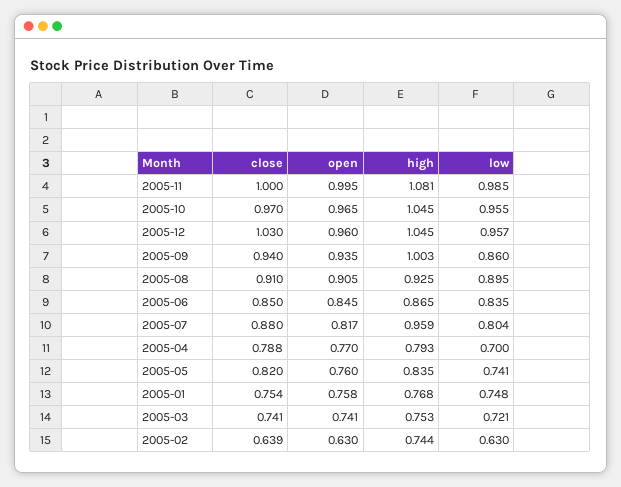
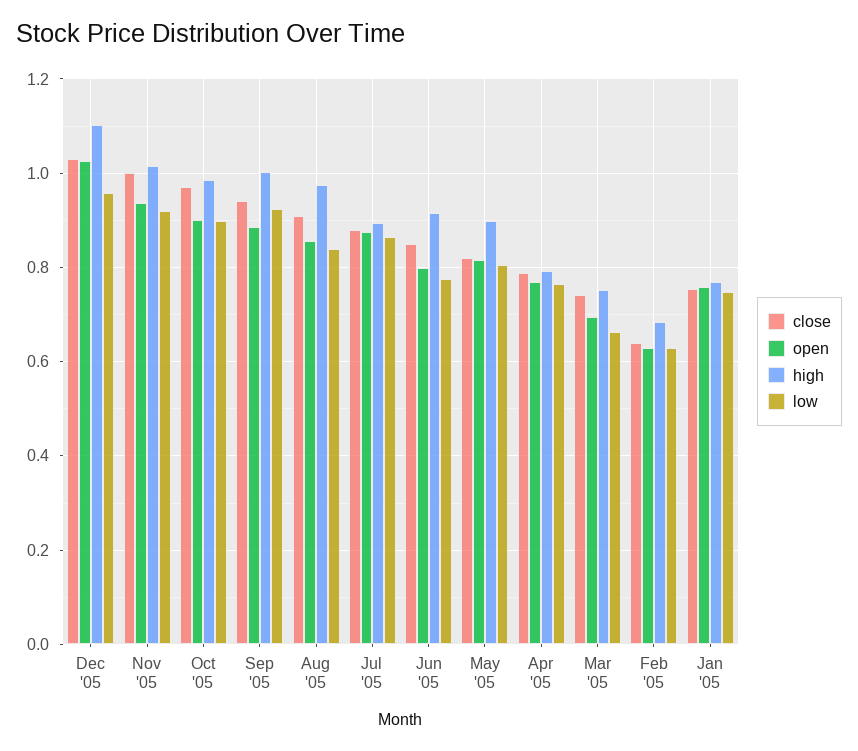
open, 2005-11: 0.995 -> 0.94
high, 2005-11: 1.081 -> 1.02
low, 2005-11: 0.985 -> 0.92
open, 2005-10: 0.965 -> 0.9
high, 2005-10: 1.045 -> 0.98
low, 2005-10: 0.955 -> 0.9
open, 2005-12: 0.96 -> 1.02
high, 2005-12: 1.045 -> 1.1
open, 2005-09: 0.935 -> 0.88
low, 2005-09: 0.86 -> 0.92
open, 2005-08: 0.905 -> 0.86
high, 2005-08: 0.925 -> 0.98
low, 2005-08: 0.895 -> 0.84
open, 2005-06: 0.845 -> 0.8
high, 2005-06: 0.865 -> 0.92
low, 2005-06: 0.835 -> 0.78
open, 2005-07: 0.817 -> 0.88
high, 2005-07: 0.959 -> 0.9
low, 2005-07: 0.804 -> 0.86
low, 2005-04: 0.7 -> 0.76
open, 2005-05: 0.76 -> 0.82
high, 2005-05: 0.835 -> 0.9
low, 2005-05: 0.741 -> 0.8
open, 2005-03: 0.741 -> 0.7
low, 2005-03: 0.721 -> 0.66
high, 2005-02: 0.744 -> 0.68

